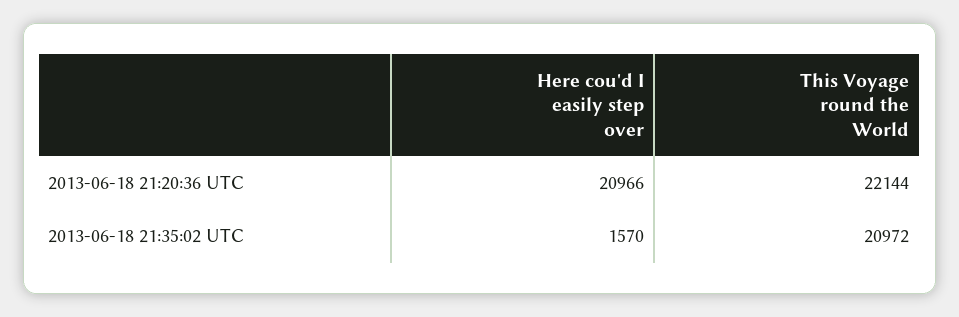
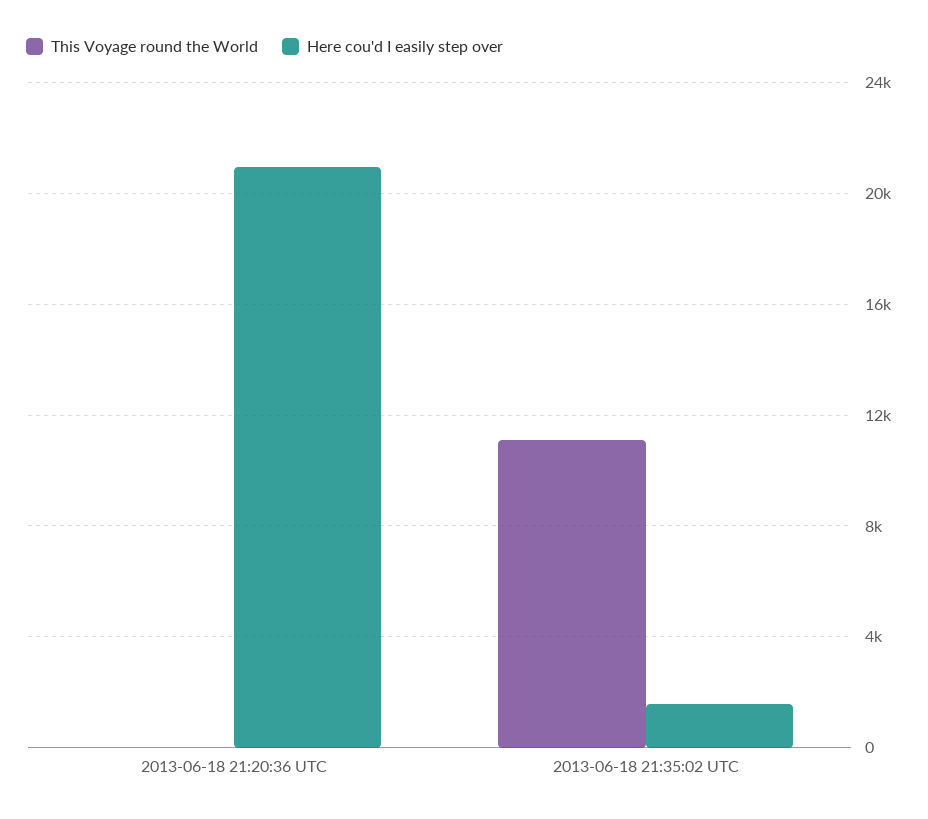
This Voyage round the World, 2013-06-18 21:20:36 UTC: 22144 -> 0
This Voyage round the World, 2013-06-18 21:35:02 UTC: 20972 -> 11000

